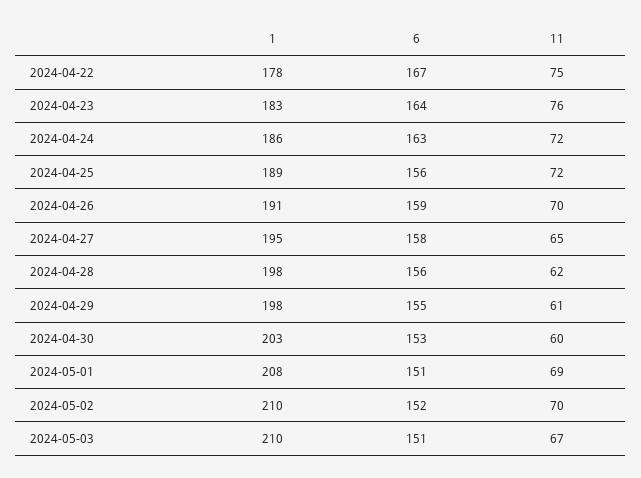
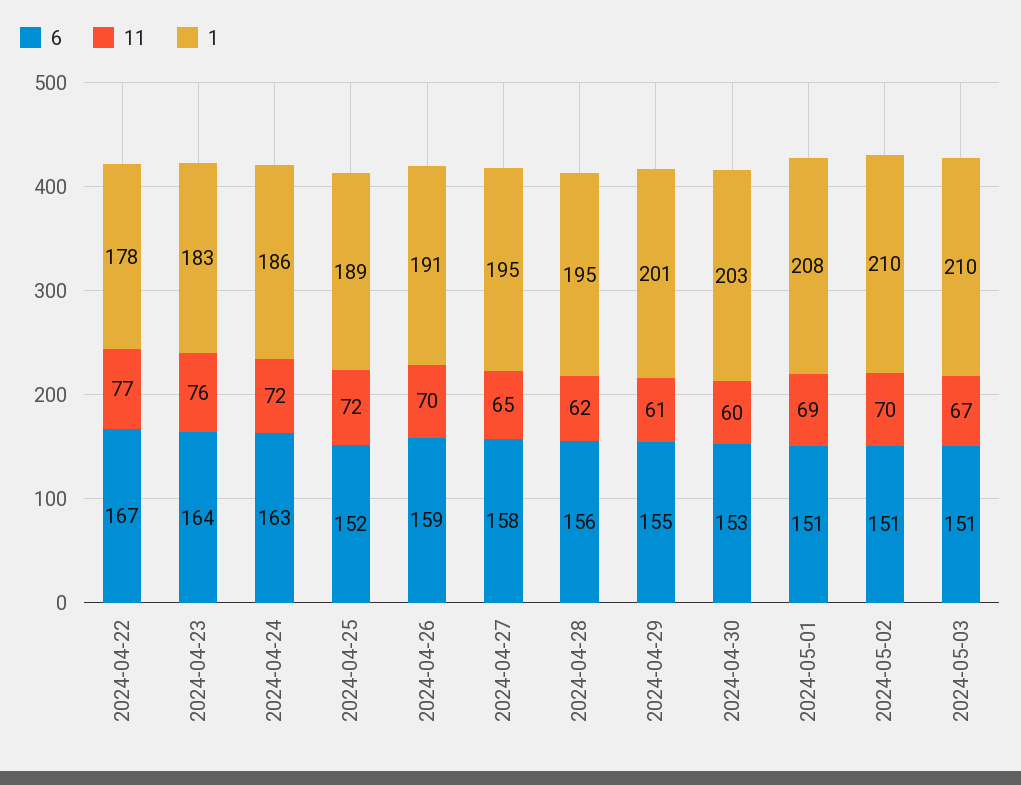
11, 2024-04-22: 75 -> 77
6, 2024-04-25: 156 -> 152
1, 2024-04-28: 198 -> 195
1, 2024-04-29: 198 -> 201
6, 2024-05-02: 152 -> 151

